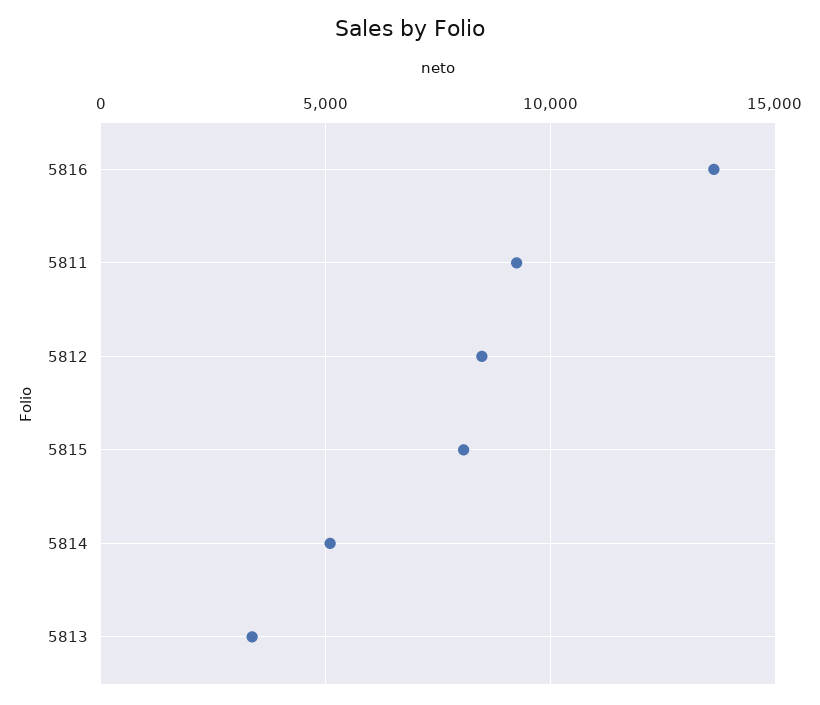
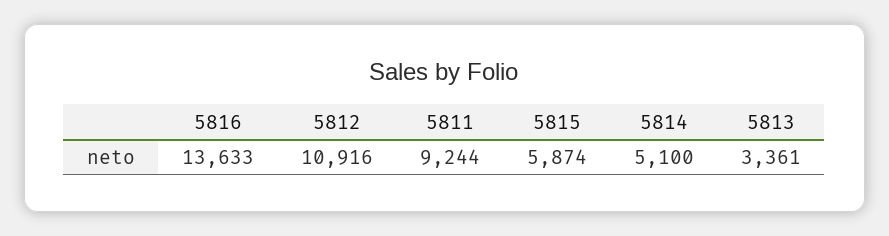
5812: 8500 -> 10916
5815: 8000 -> 5874

